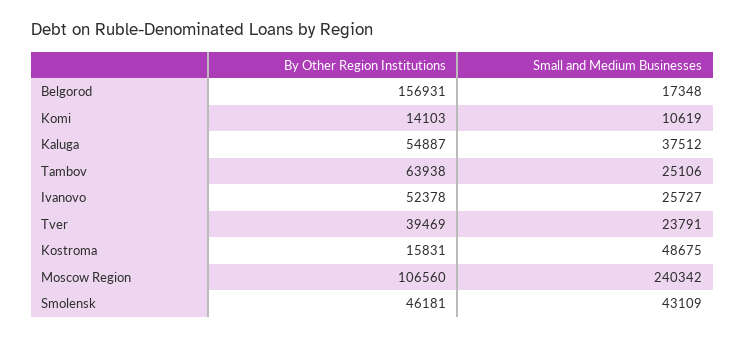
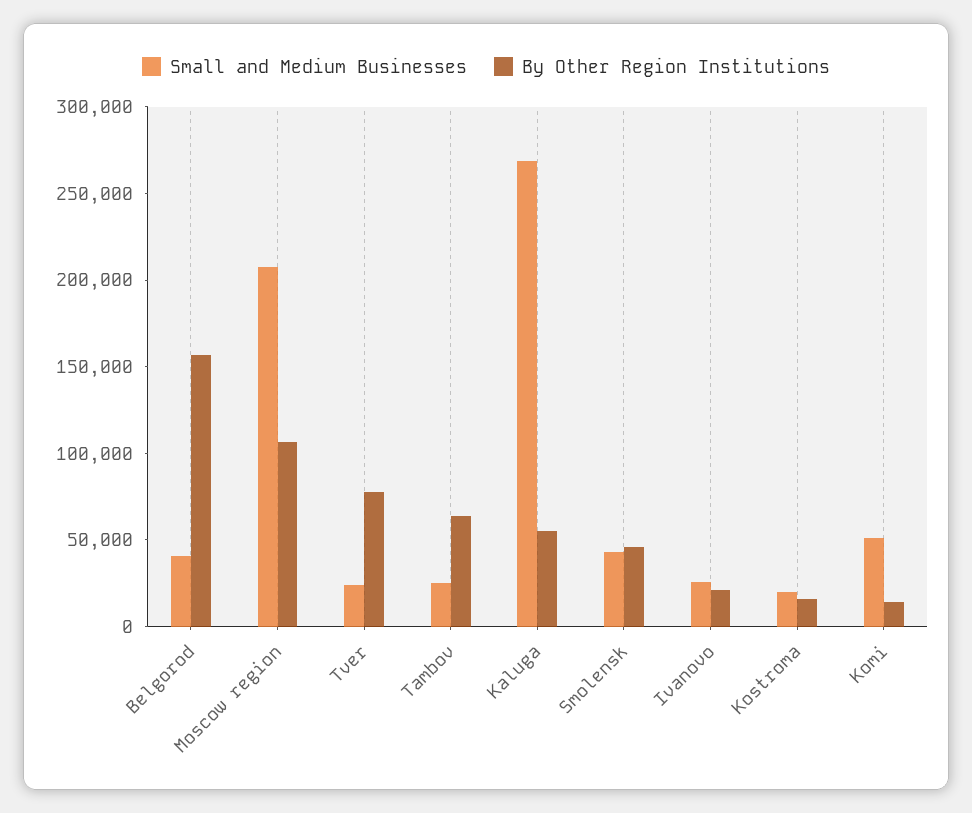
Small and Medium Businesses, Belgorod: 17348 -> 40000
Small and Medium Businesses, Komi: 10619 -> 50000
Small and Medium Businesses, Kaluga: 37512 -> 270000
By Other Region Institutions, Ivanovo: 52378 -> 20000
By Other Region Institutions, Tver: 39469 -> 80000
Small and Medium Businesses, Kostroma: 48675 -> 20000
Small and Medium Businesses, Moscow Region: 240342 -> 210000

